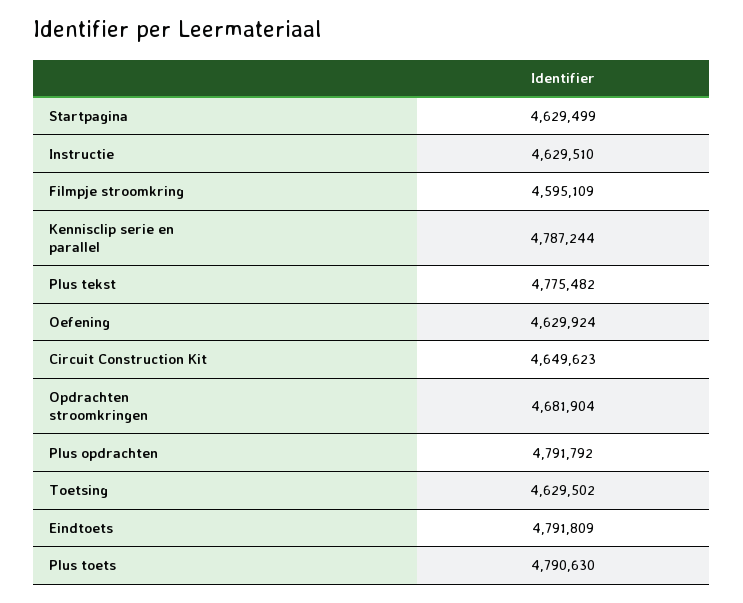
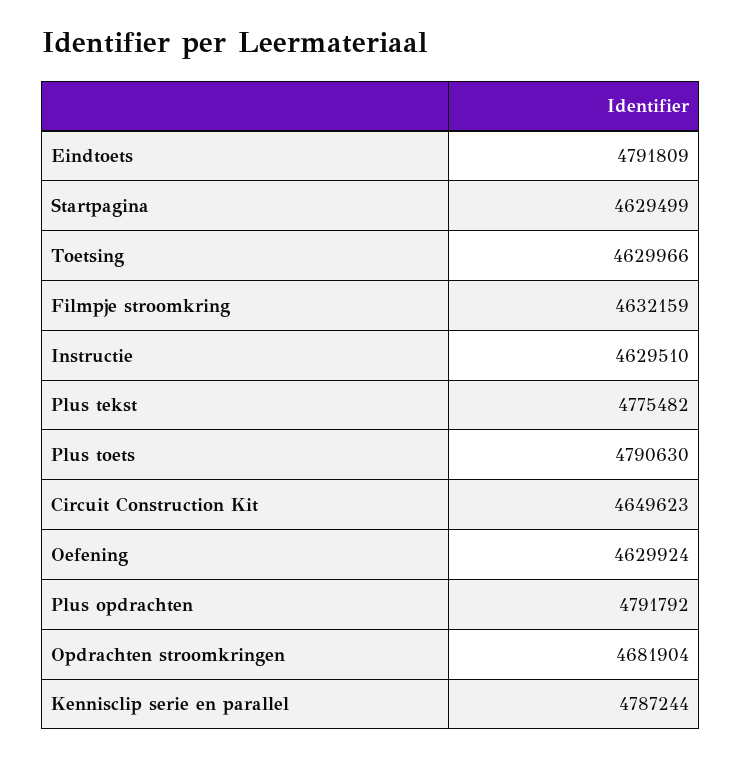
Filmpje stroomkring: 4595109 -> 4632159
Toetsing: 4629502 -> 4629966

